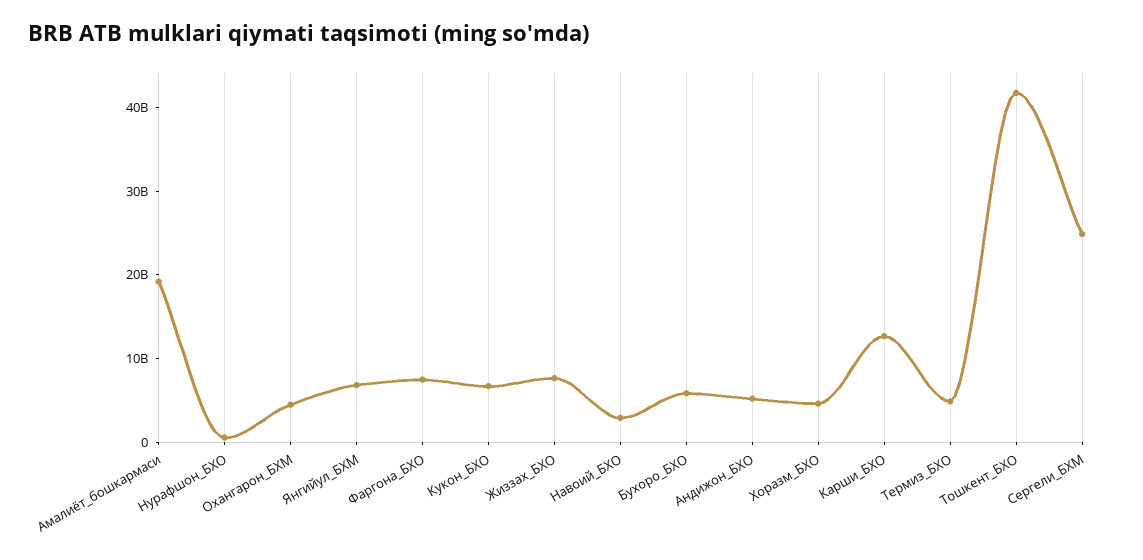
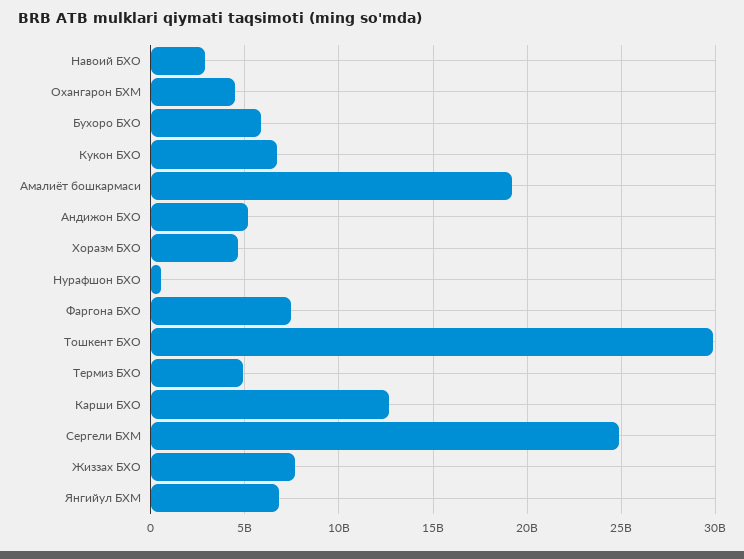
Тошкент_БХО: 42000000000 -> 30000000000

